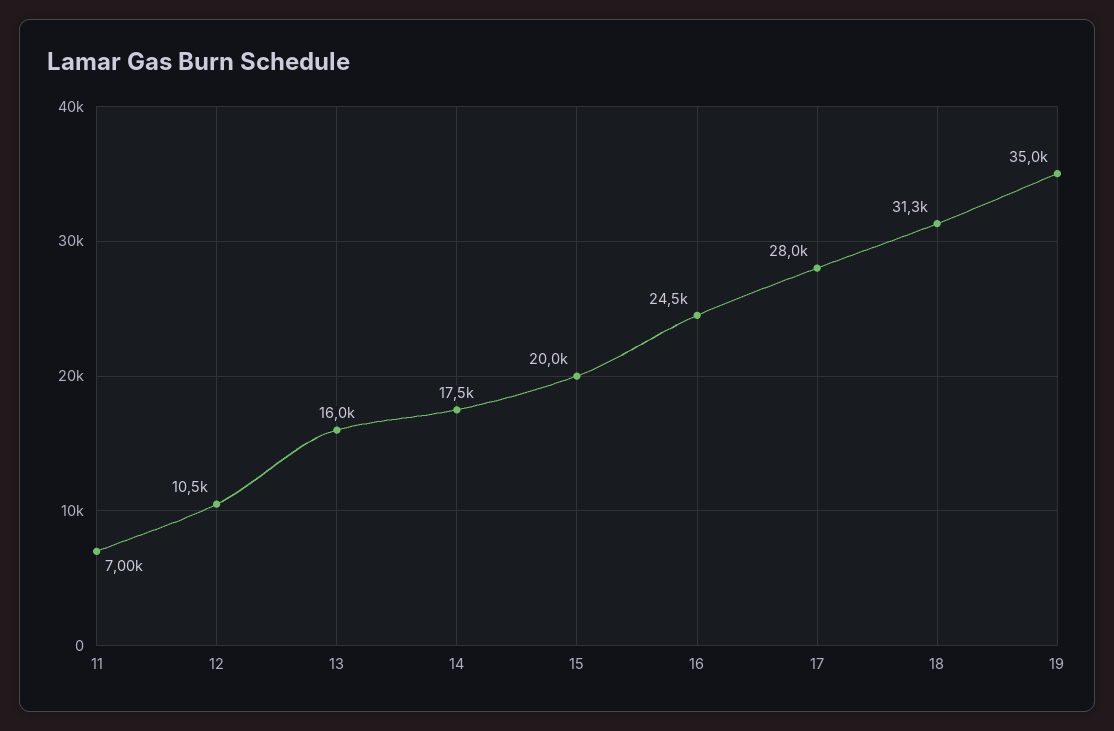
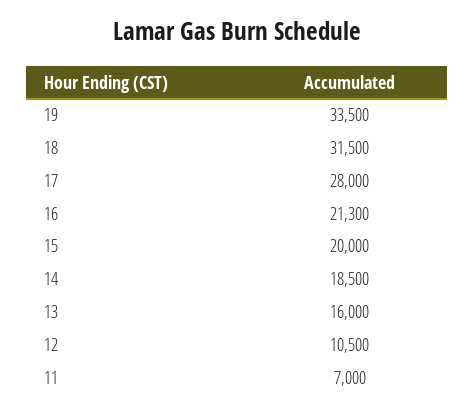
14: 17500 -> 18500
16: 24500 -> 21300
18: 31300 -> 31500
19: 35000 -> 33500

